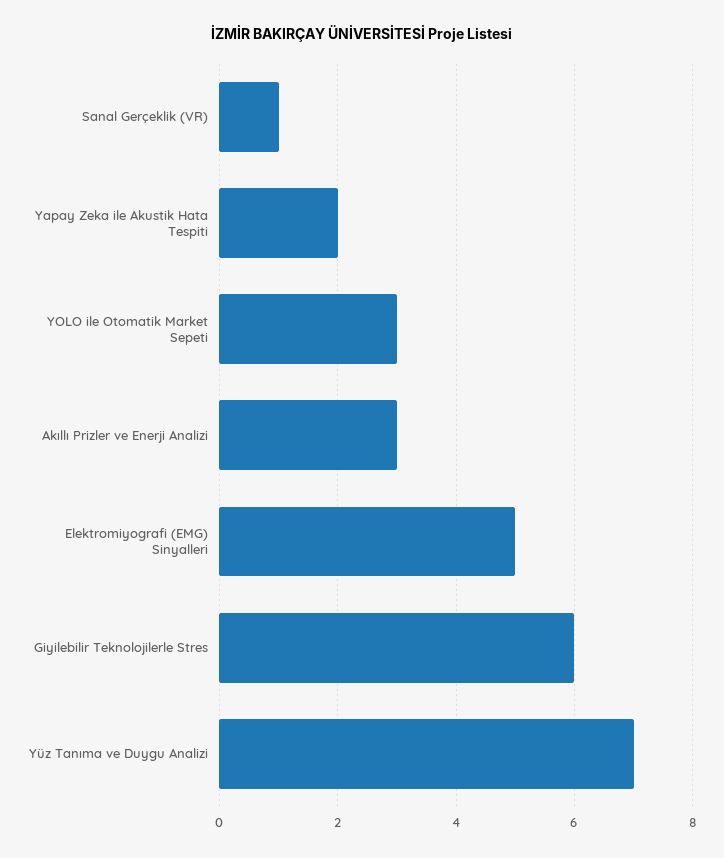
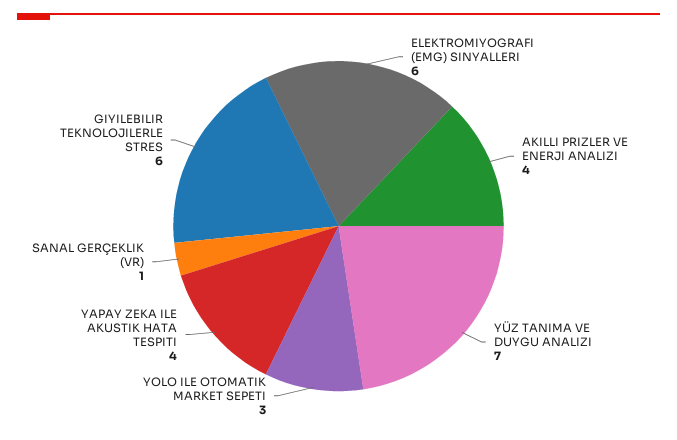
Yapay Zeka ile Akustik Hata Tespiti: 2 -> 4
Akıllı Prizler ve Enerji Analizi: 3 -> 4
Elektromiyografi (EMG) Sinyalleri: 5 -> 6

